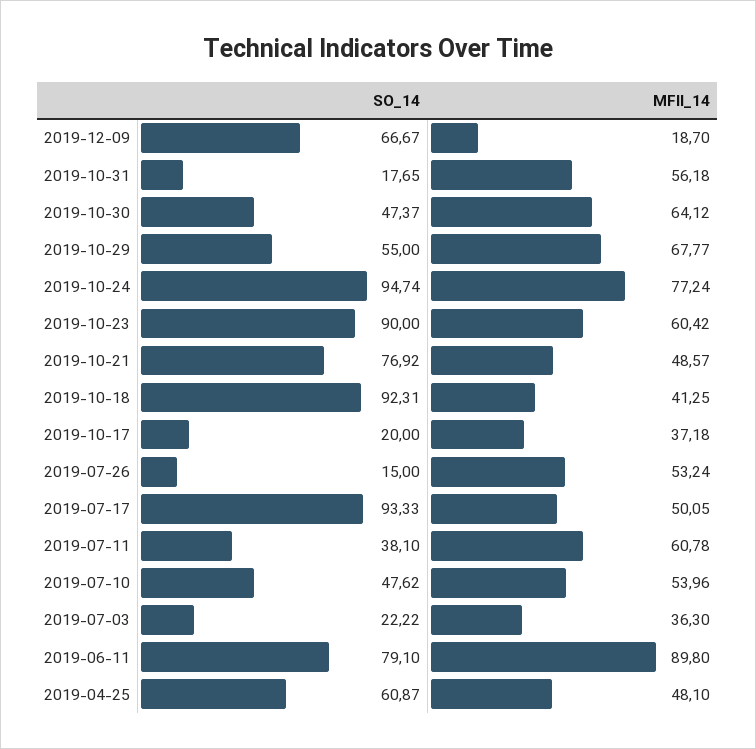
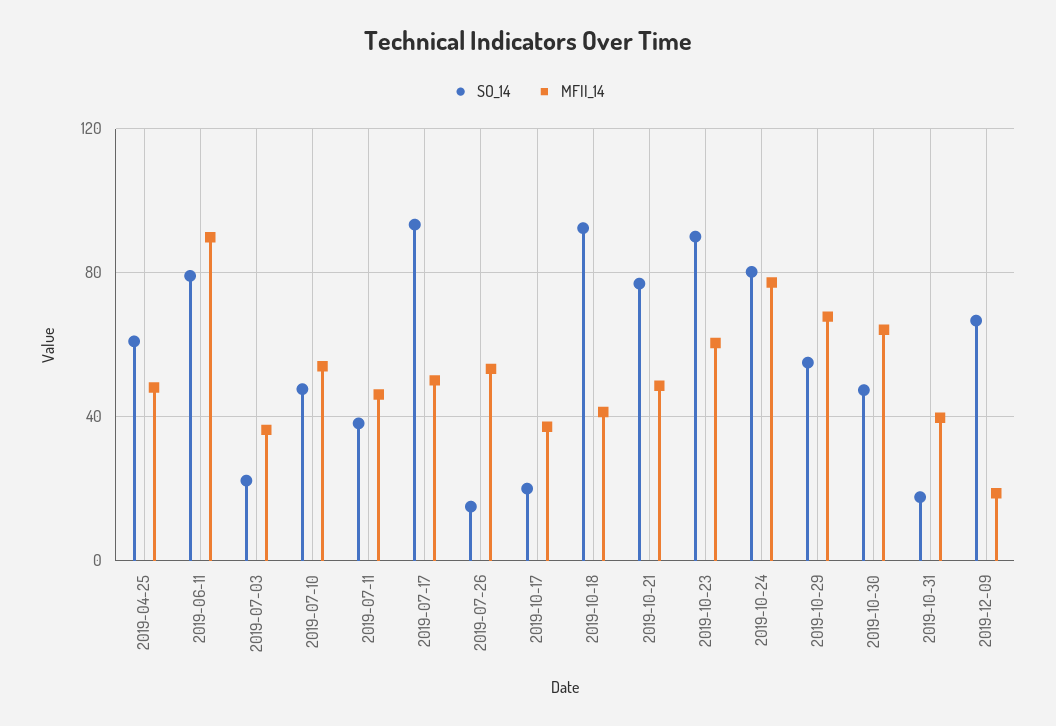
MFII_14, 2019-10-31: 56.18 -> 40
SO_14, 2019-10-24: 94.74 -> 80
MFII_14, 2019-07-11: 60.78 -> 45

